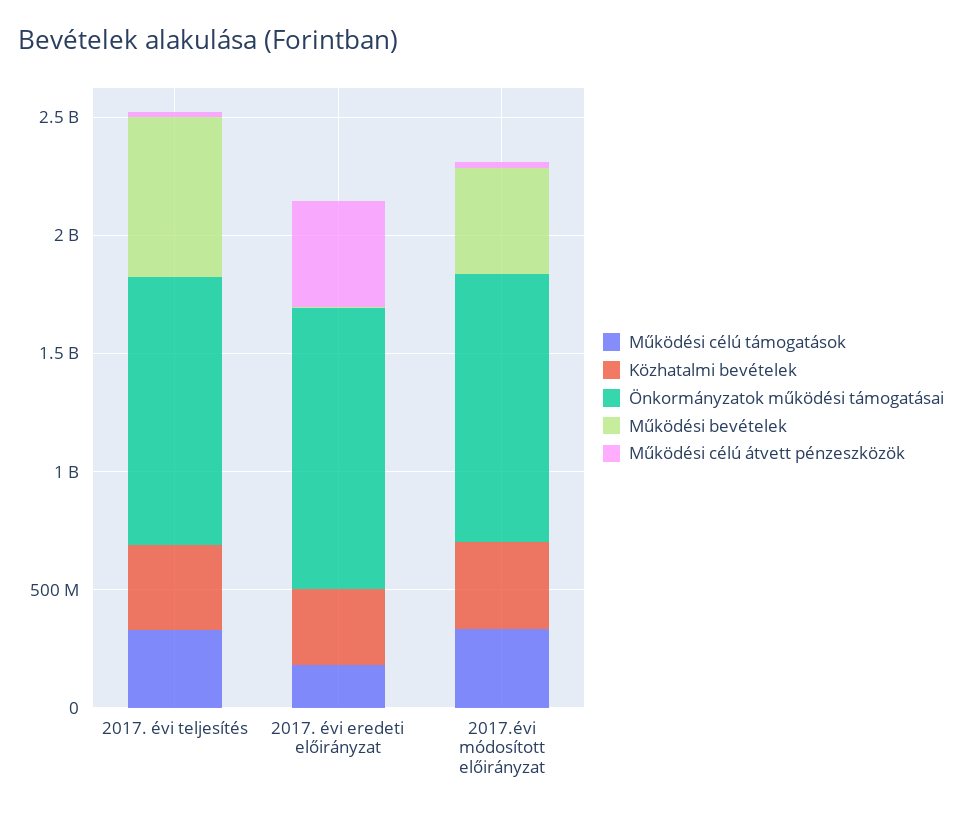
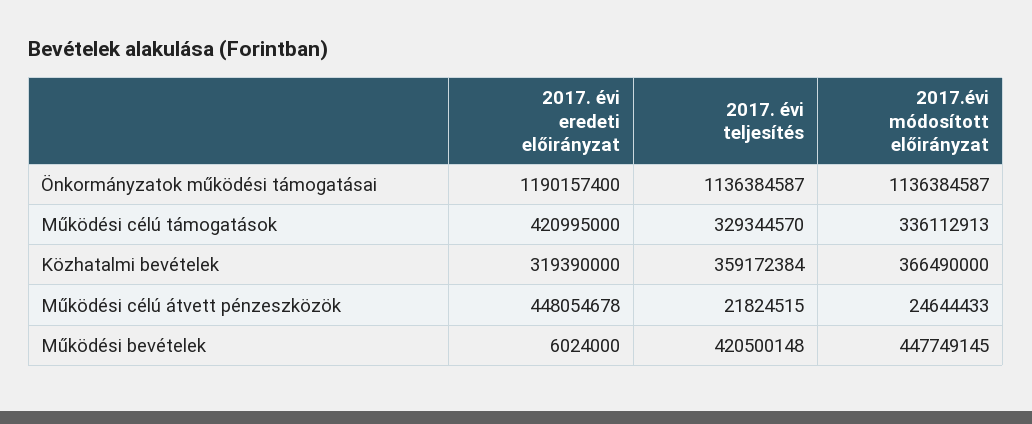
Működési bevételek, 2017. évi teljesítés: 700000000 -> 420500148
Működési célú támogatások, 2017. évi eredeti előirányzat: 200000000 -> 420995000

